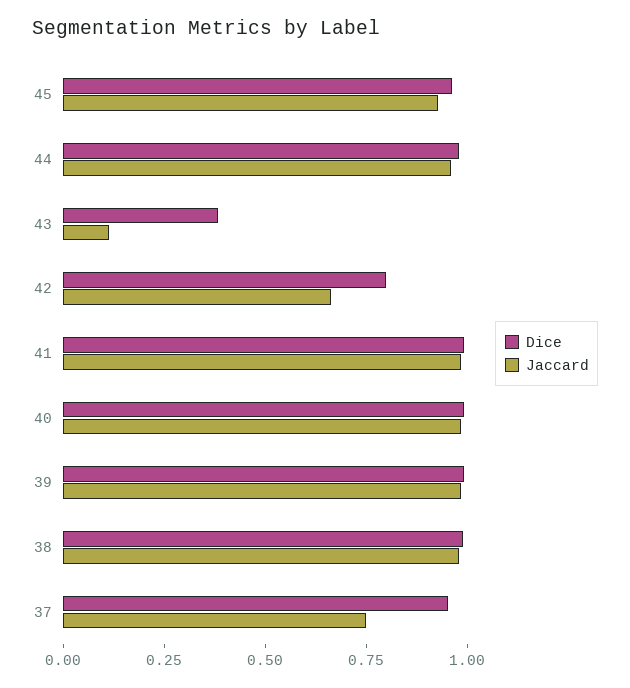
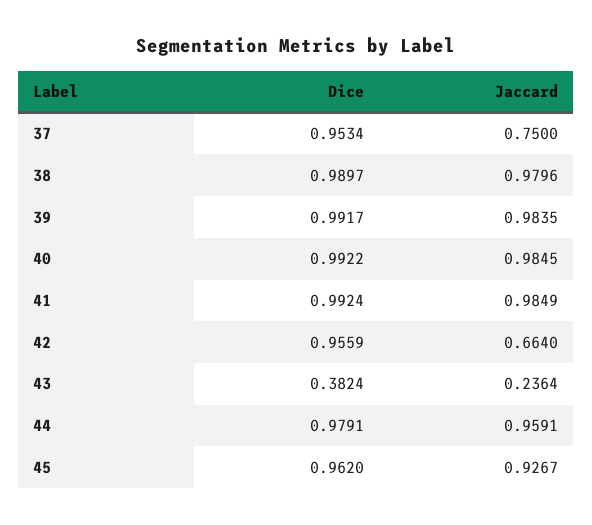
Jaccard, 43: 0.1 -> 0.2364
Dice, 42: 0.8 -> 0.9559

